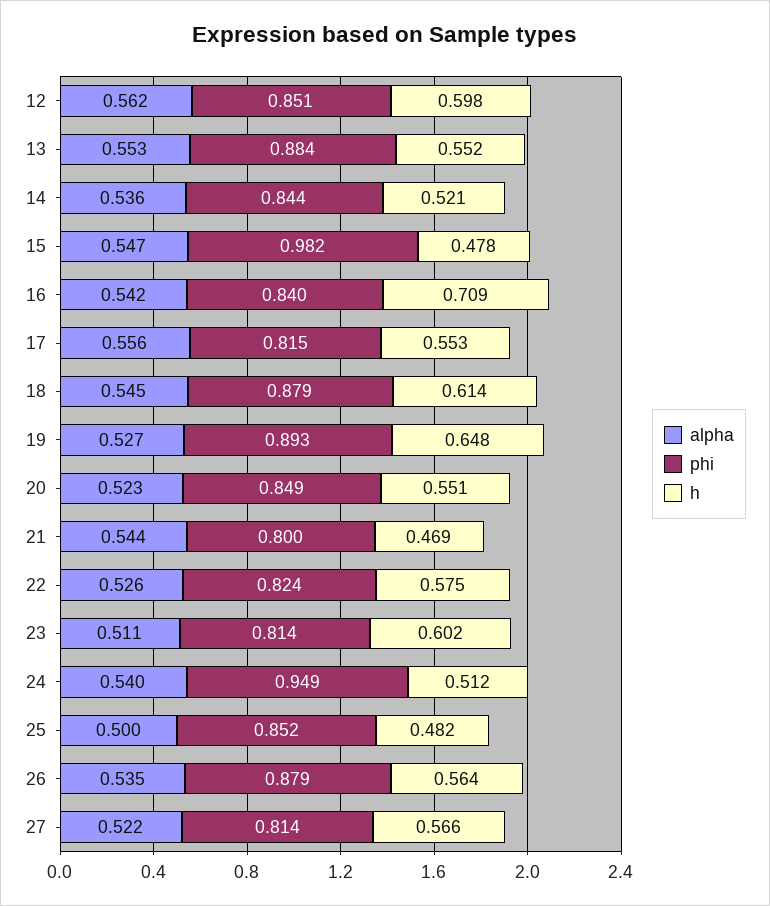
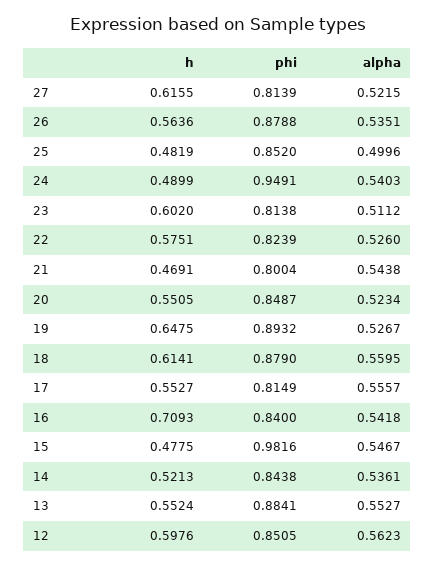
alpha, 18: 0.545 -> 0.5595
h, 24: 0.512 -> 0.4899
h, 27: 0.566 -> 0.6155

